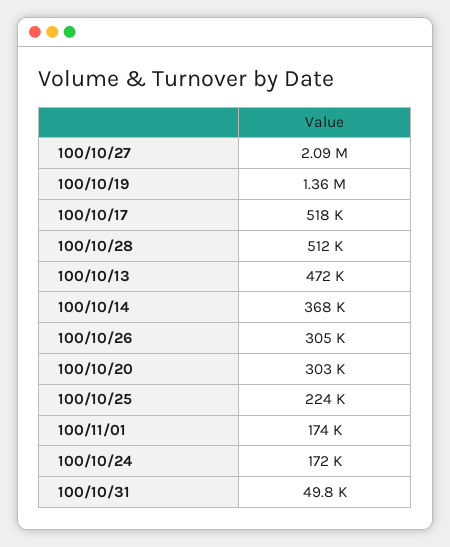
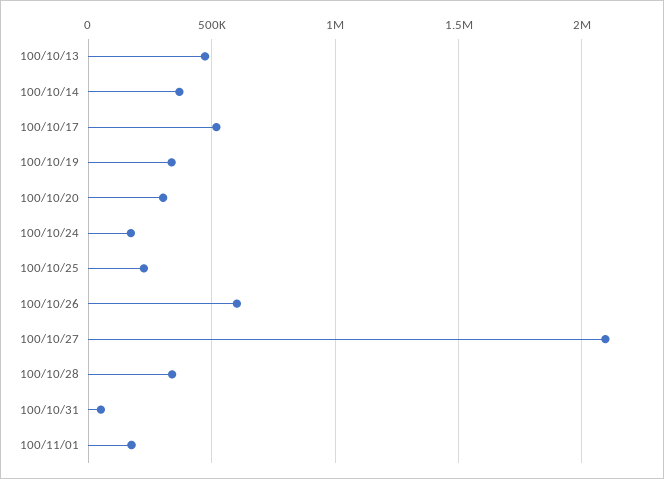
100/10/19: 1360000 -> 350000
100/10/28: 512000 -> 350000
100/10/26: 305000 -> 600000

